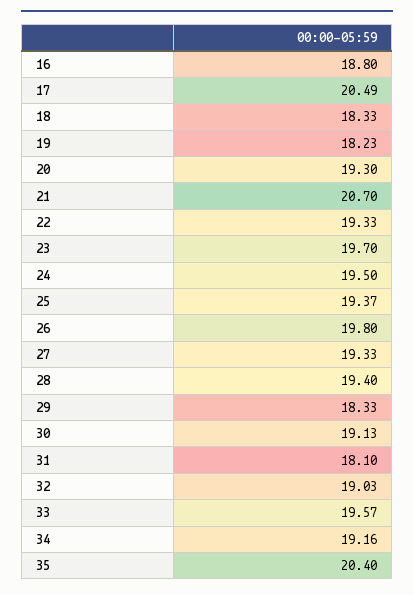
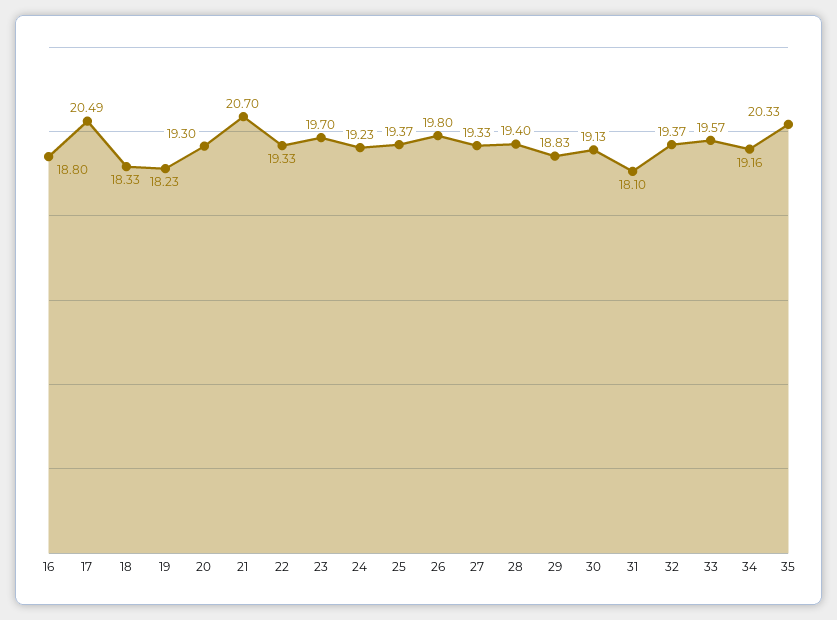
24: 19.5 -> 19.23
29: 18.33 -> 18.83
32: 19.03 -> 19.37
35: 20.4 -> 20.33

